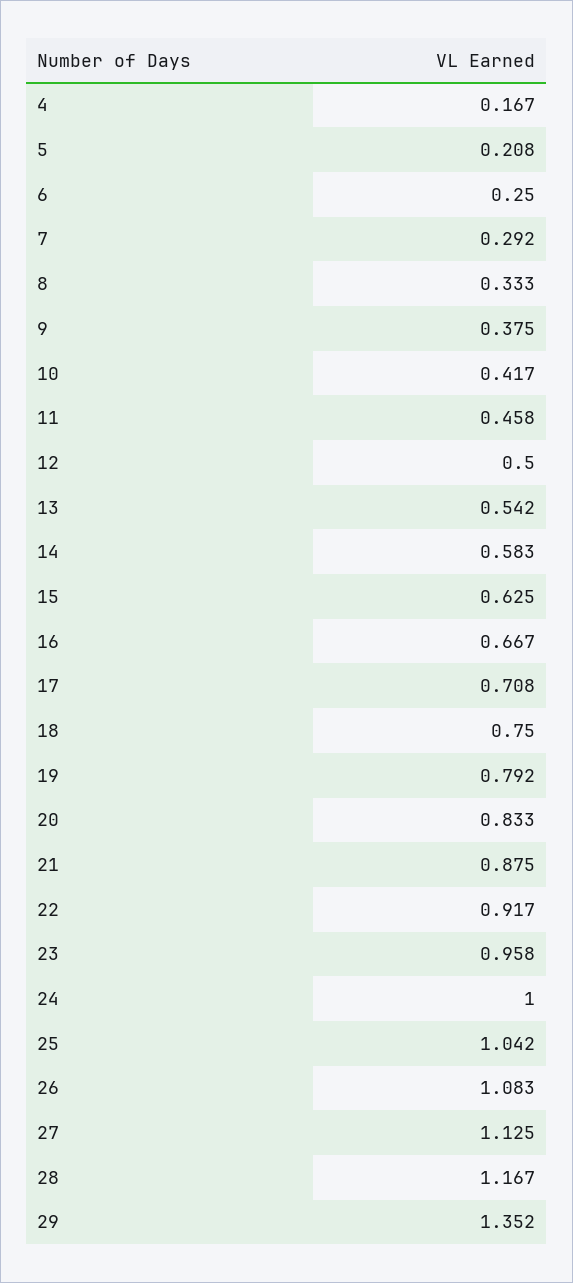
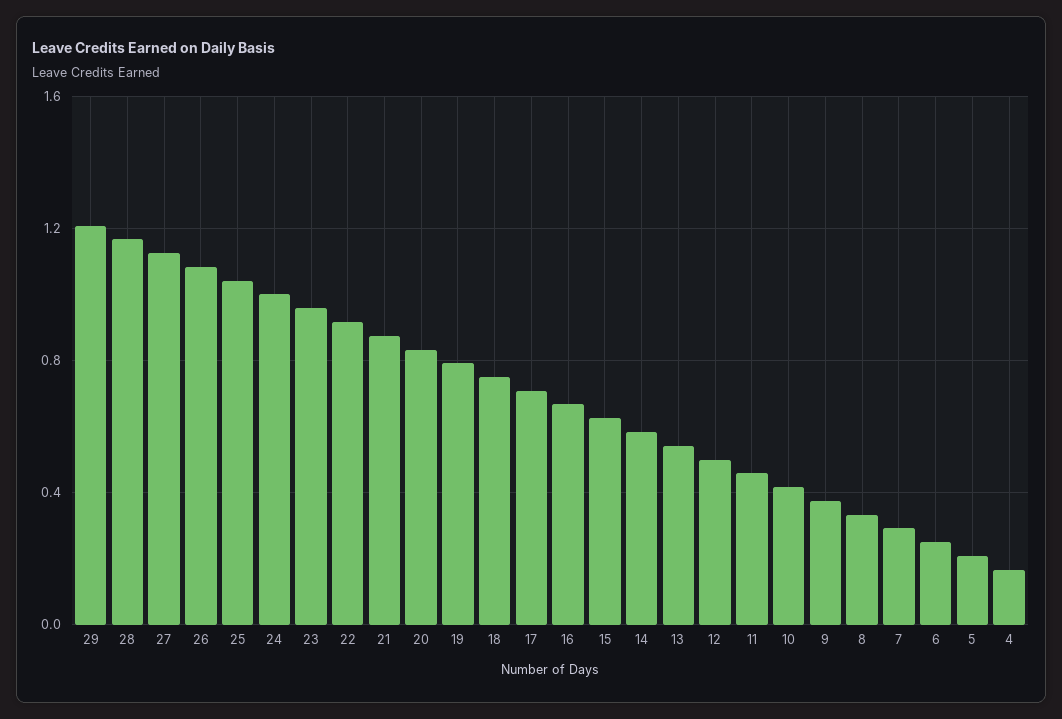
29: 1.352 -> 1.2

